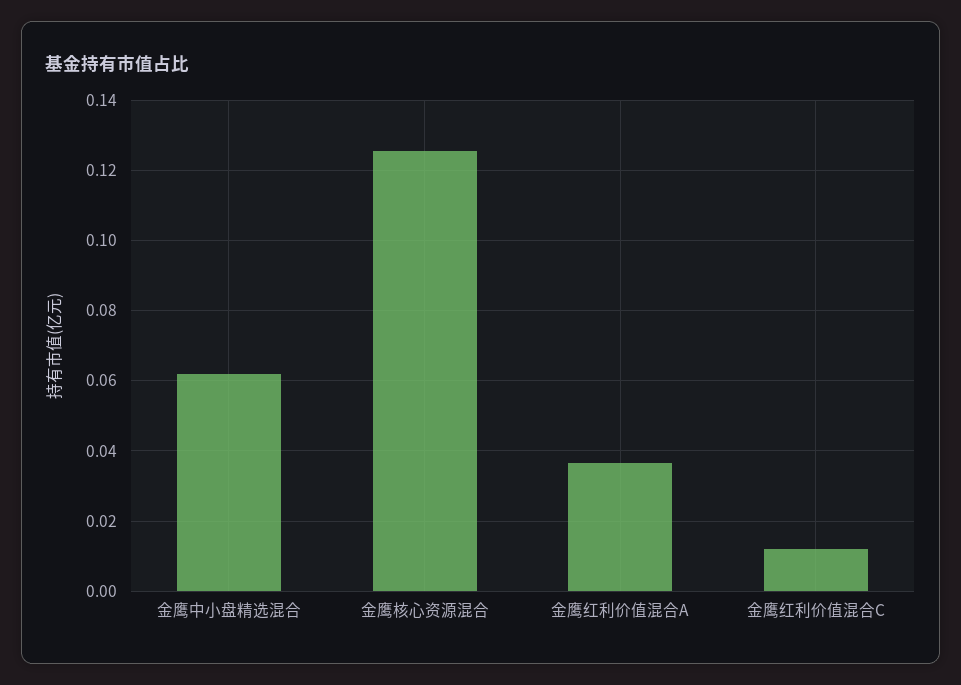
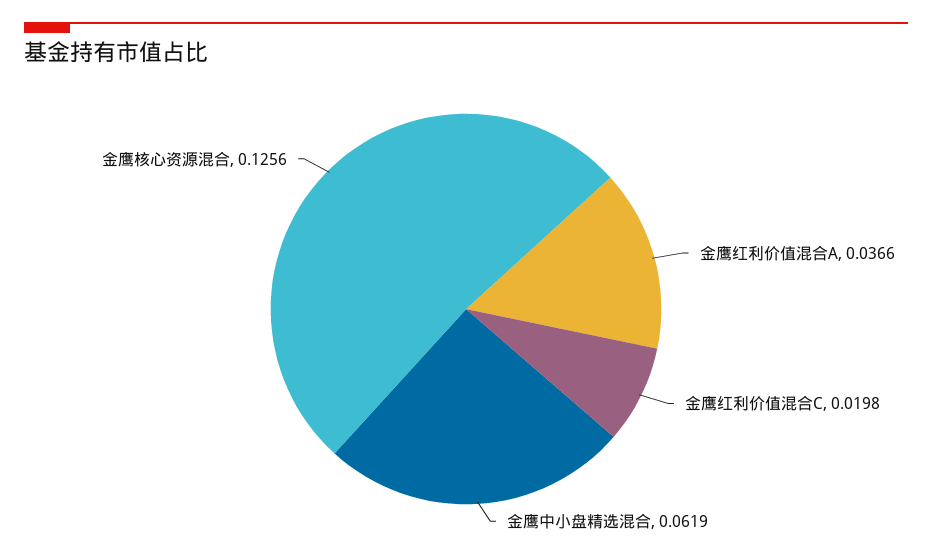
金鹰红利价值混合C: 0.012 -> 0.0198

